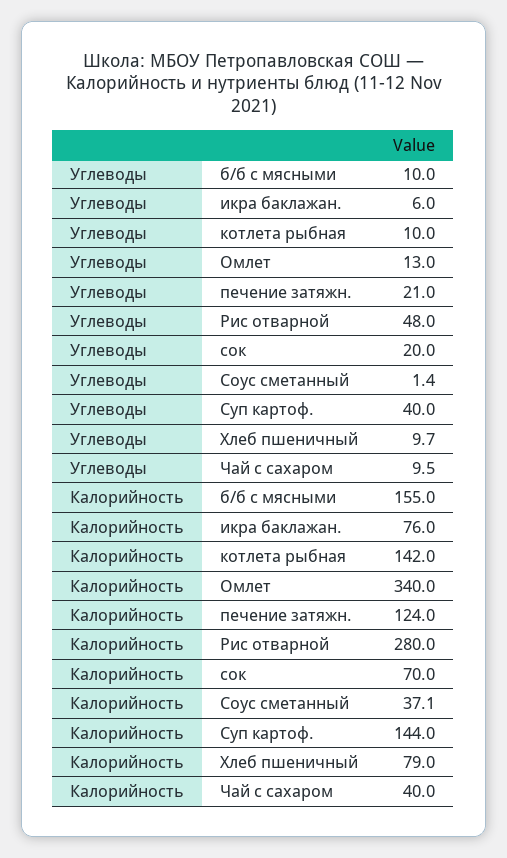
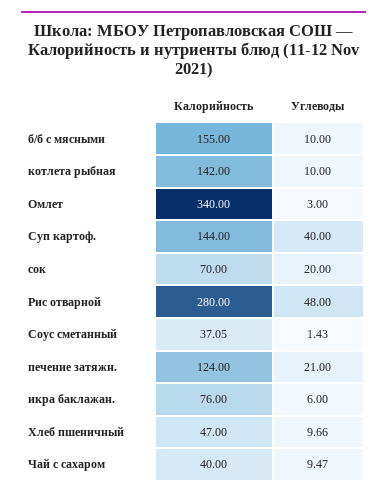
Углеводы, Омлет: 13 -> 3
Калорийность, Хлеб пшеничный: 79 -> 47

